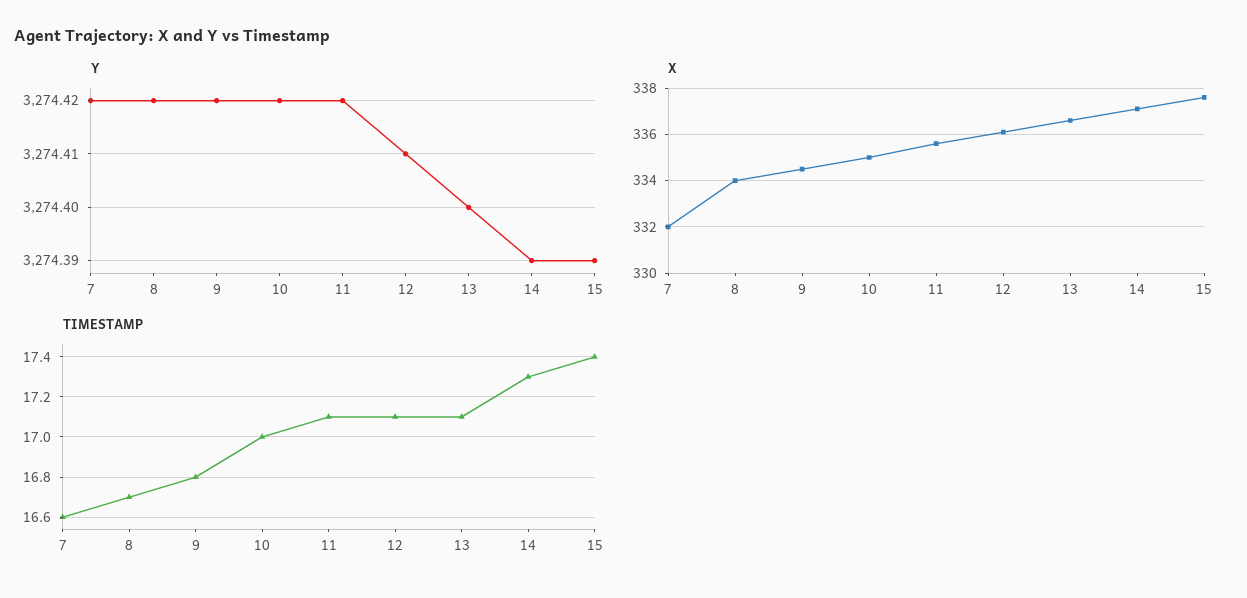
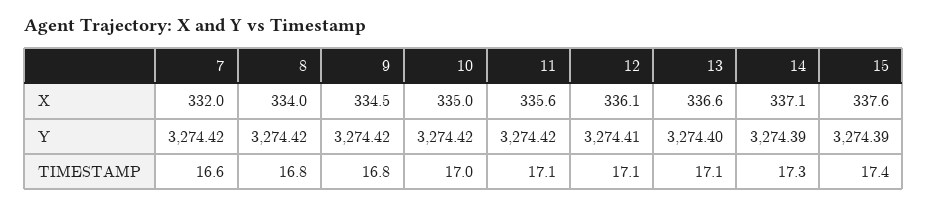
TIMESTAMP, 8: 16.7 -> 16.8

